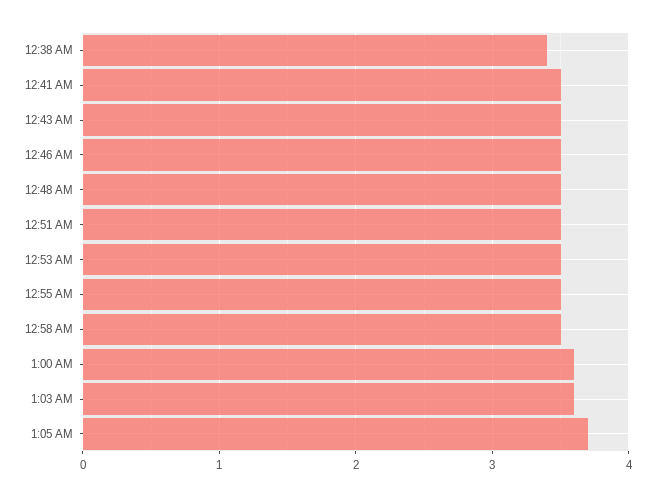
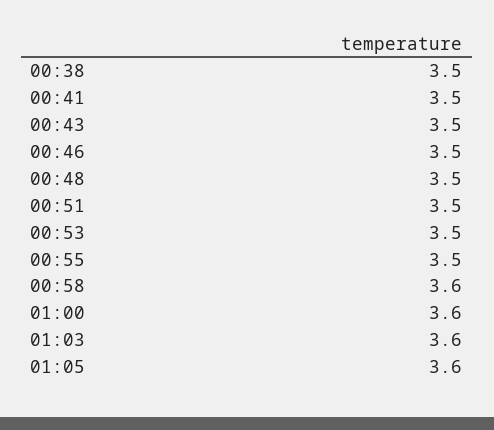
12:38 AM: 3.4 -> 3.5
12:58 AM: 3.5 -> 3.6
1:05 AM: 3.7 -> 3.6

